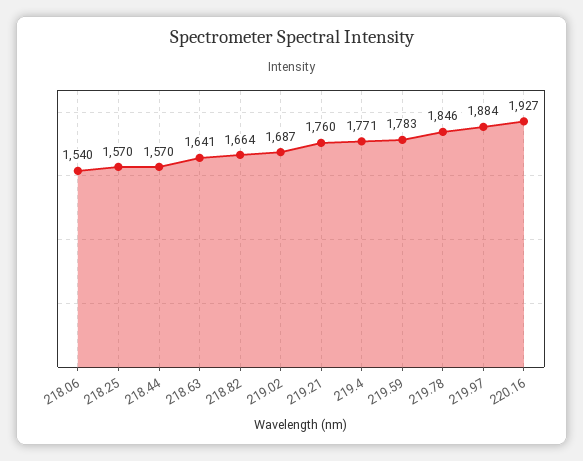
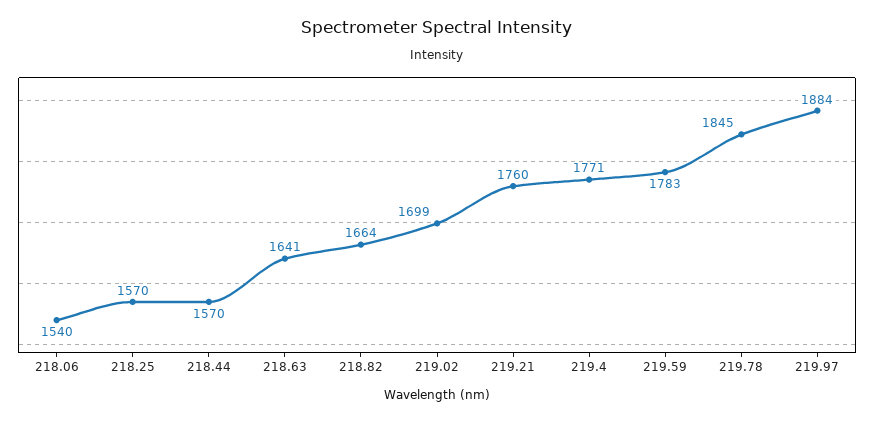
219.02: 1687 -> 1699
219.78: 1846 -> 1845
220.16: 1927 -> none

